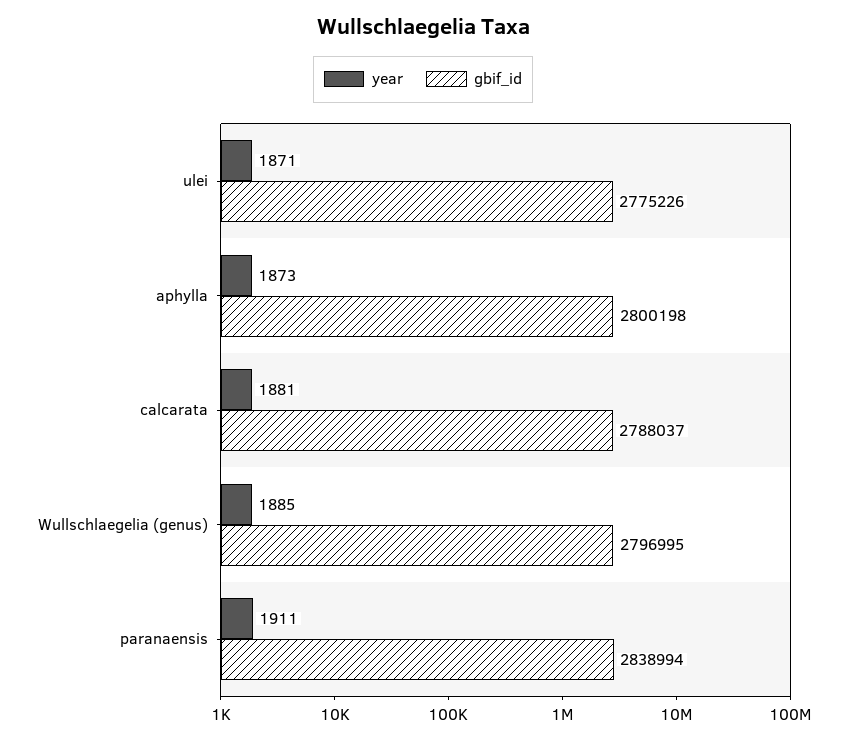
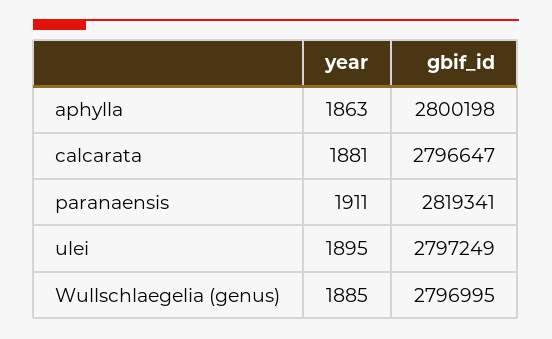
year, ulei: 1871 -> 1895
gbif_id, ulei: 2775226 -> 2797249
year, aphylla: 1873 -> 1863
gbif_id, calcarata: 2788037 -> 2796647
gbif_id, paranaensis: 2838994 -> 2819341

